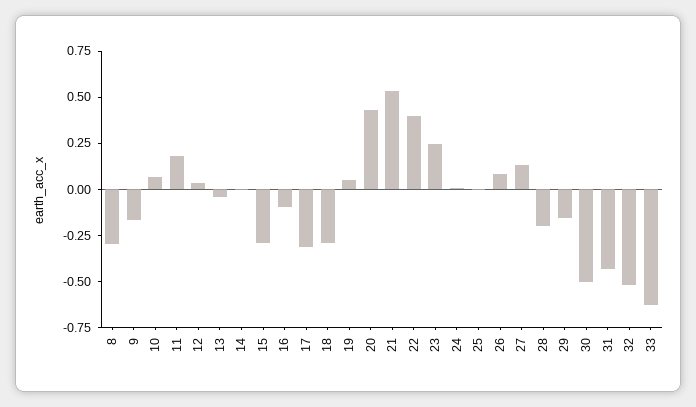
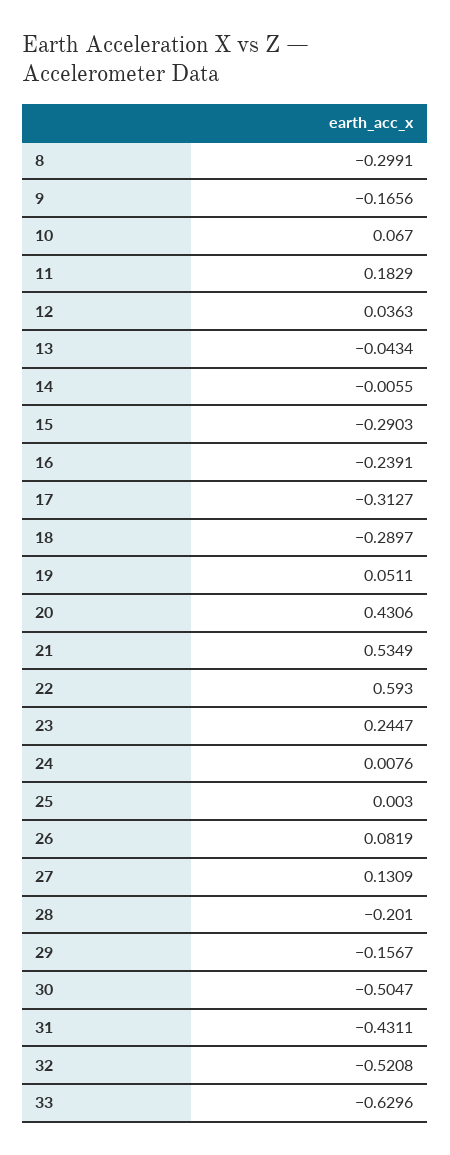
16: -0.1 -> -0.2391
22: 0.4 -> 0.593

